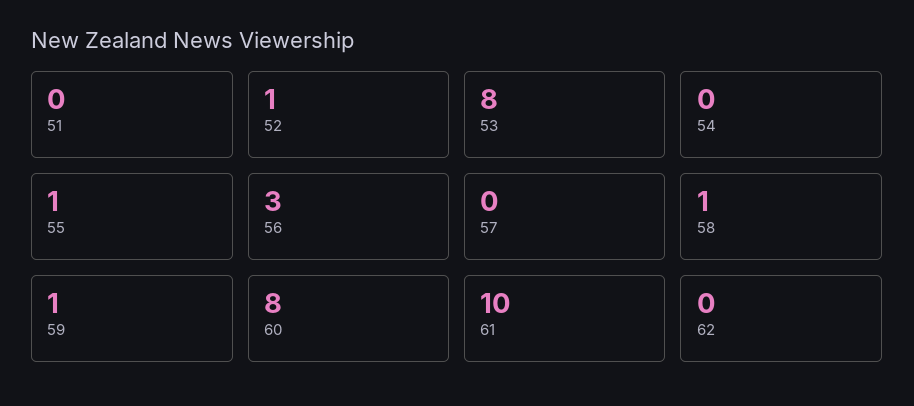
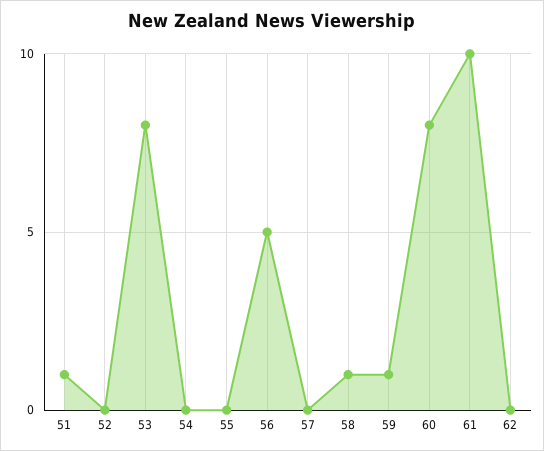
51: 0 -> 1
52: 1 -> 0
55: 1 -> 0
56: 3 -> 5

